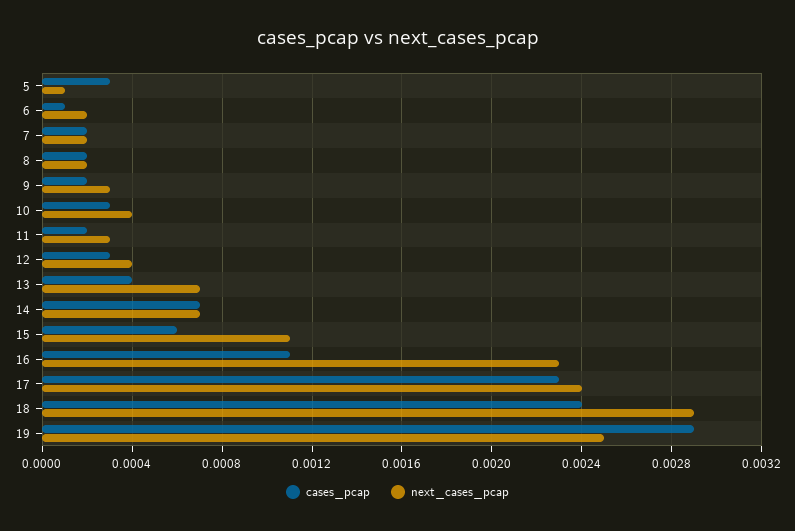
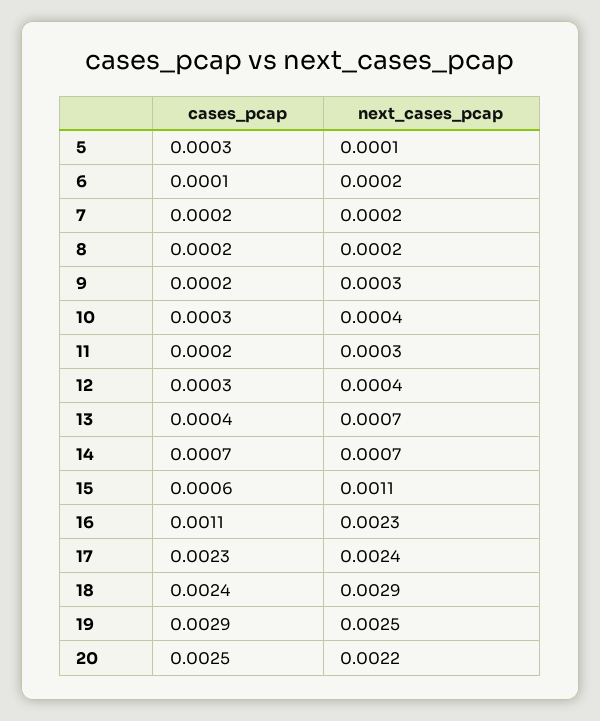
cases_pcap, 20: none -> 0.0025
next_cases_pcap, 20: none -> 0.0022

